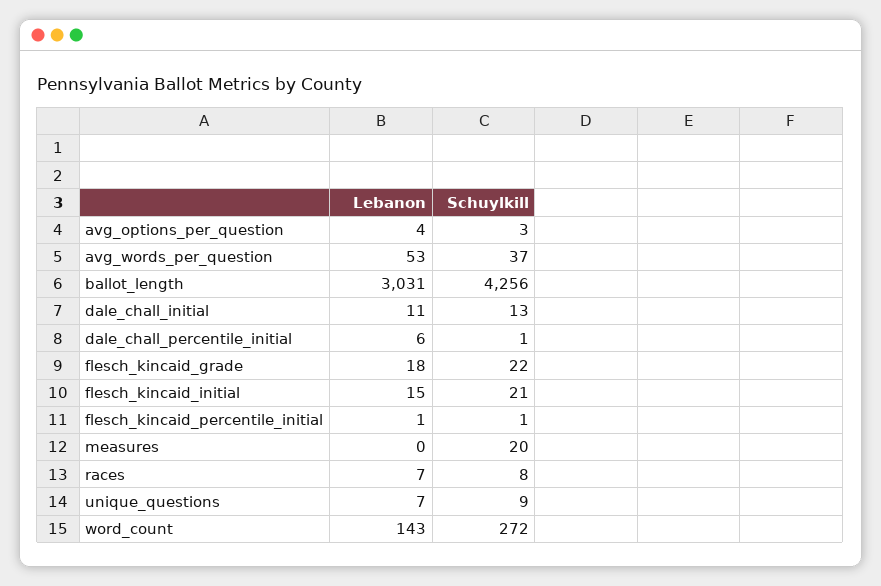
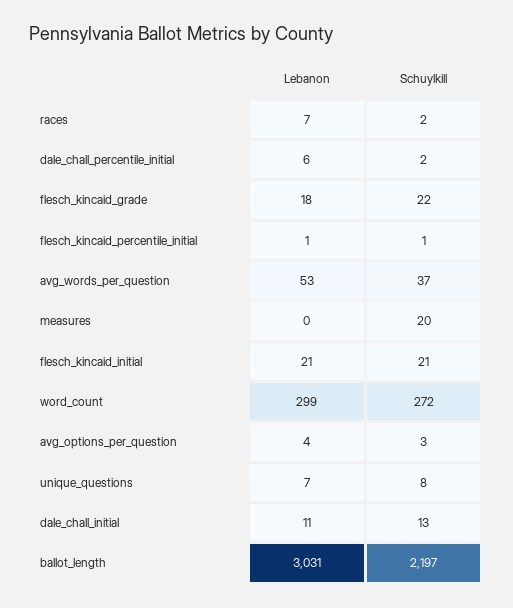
Schuylkill, ballot_length: 4256 -> 2197
Schuylkill, dale_chall_percentile_initial: 1 -> 2
Lebanon, flesch_kincaid_initial: 15 -> 21
Schuylkill, races: 8 -> 2
Schuylkill, unique_questions: 9 -> 8
Lebanon, word_count: 143 -> 299

